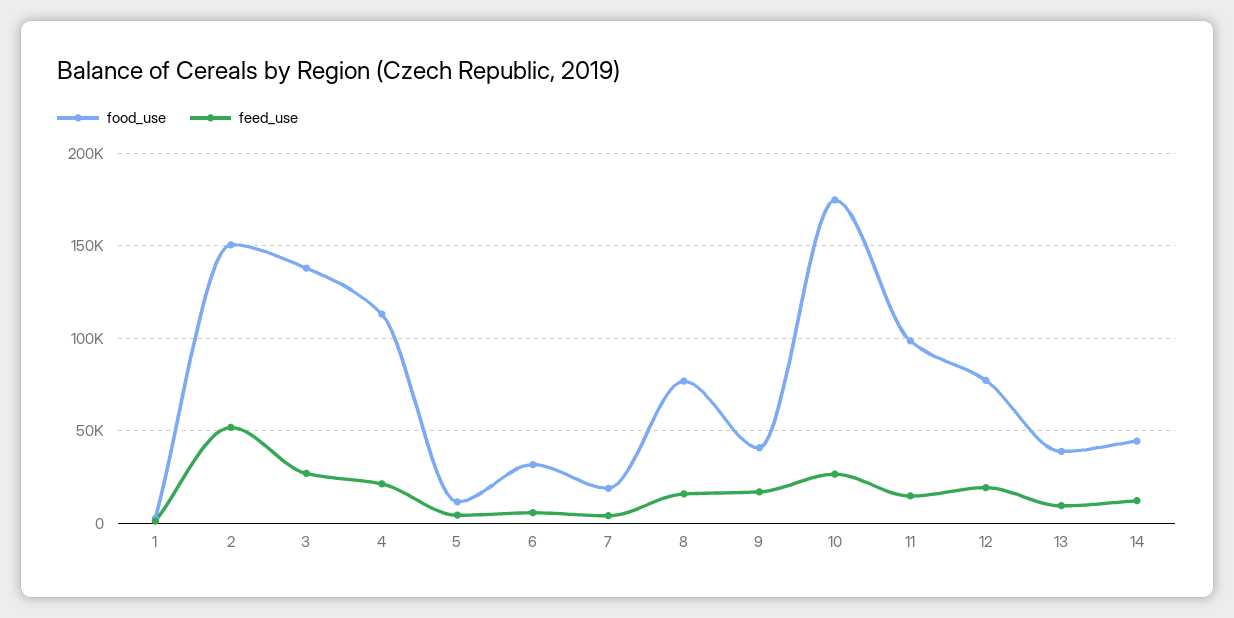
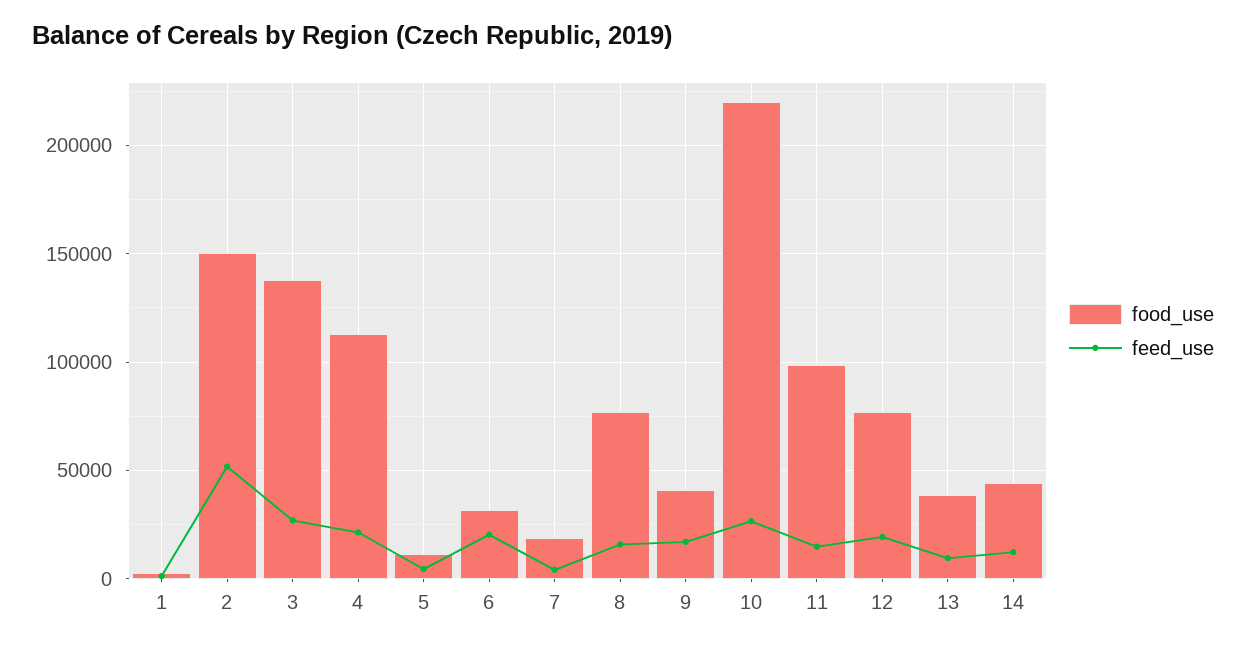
feed_use, 6: 5000 -> 20000
food_use, 10: 175000 -> 220000

